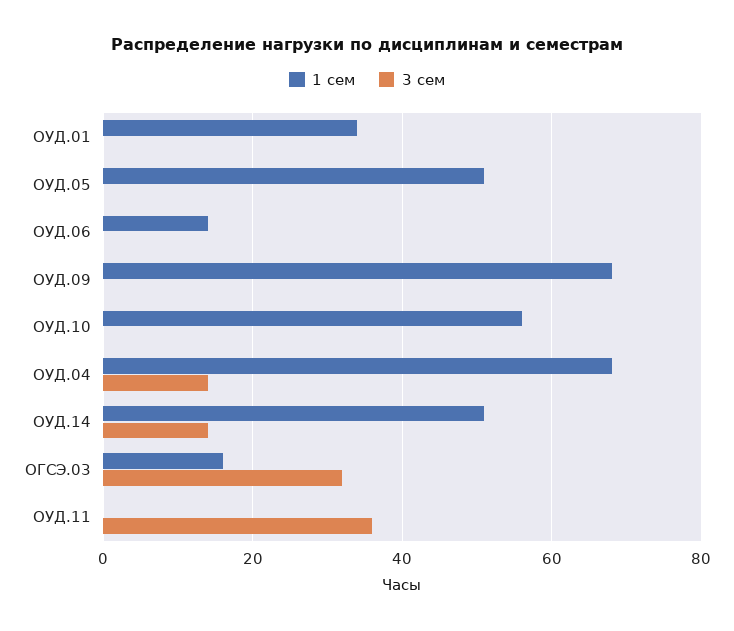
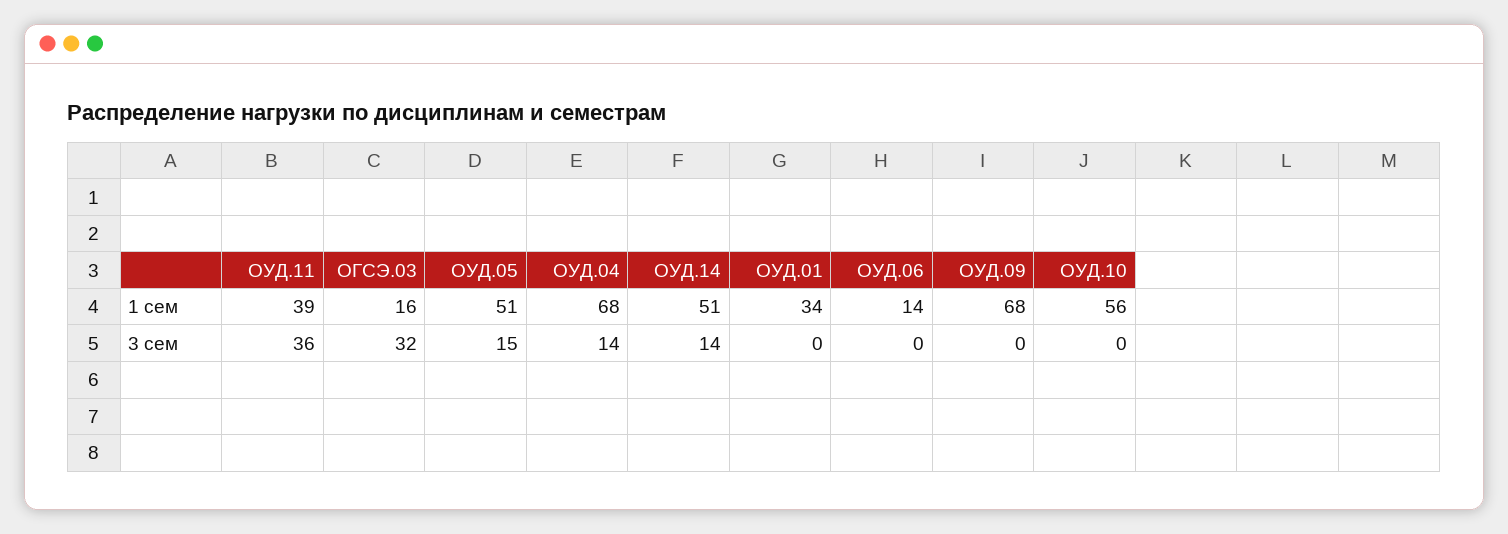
3 сем, ОУД.05: 0 -> 15
1 сем, ОУД.11: 0 -> 39

